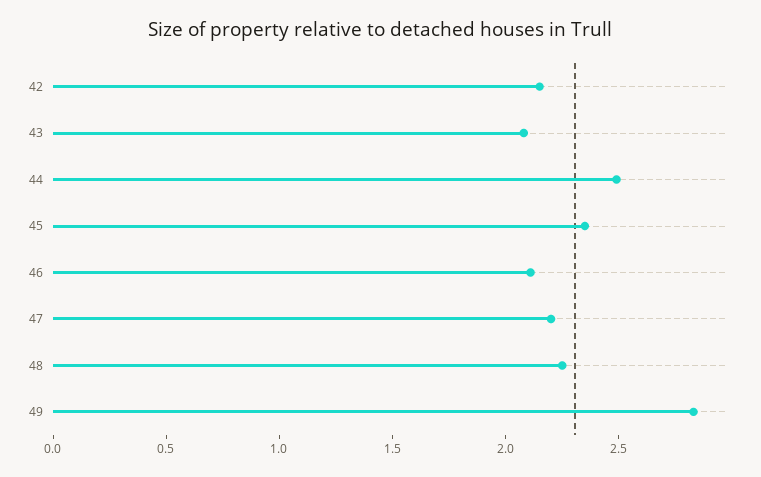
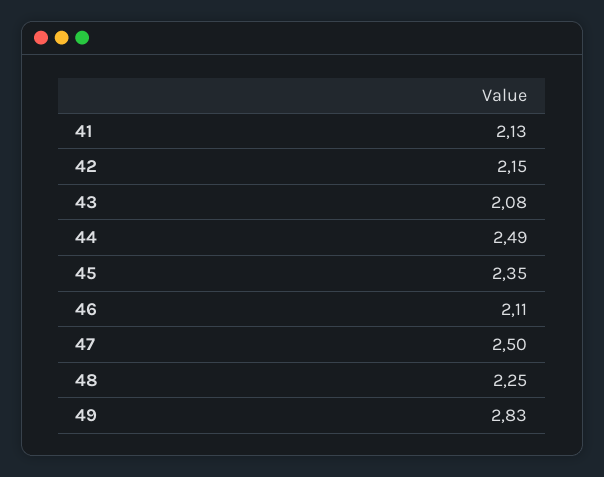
47: 2.2 -> 2.5
41: none -> 2.13

